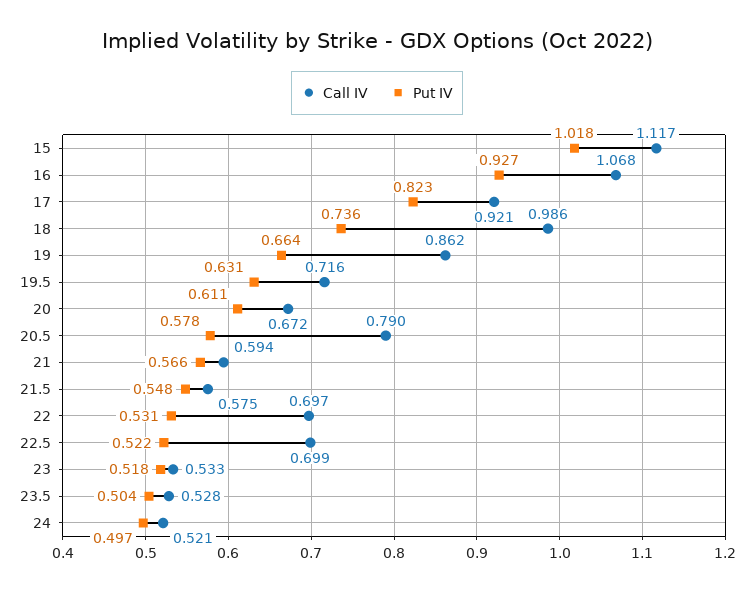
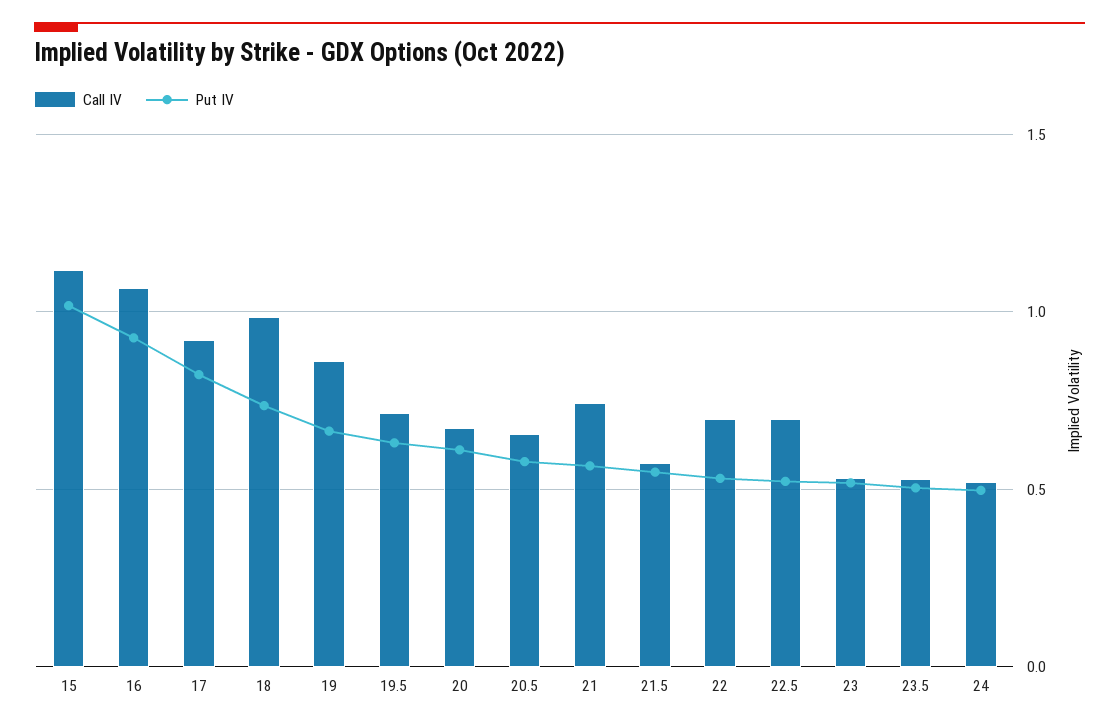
Call IV, 20.5: 0.79 -> 0.65
Call IV, 21: 0.594 -> 0.75

